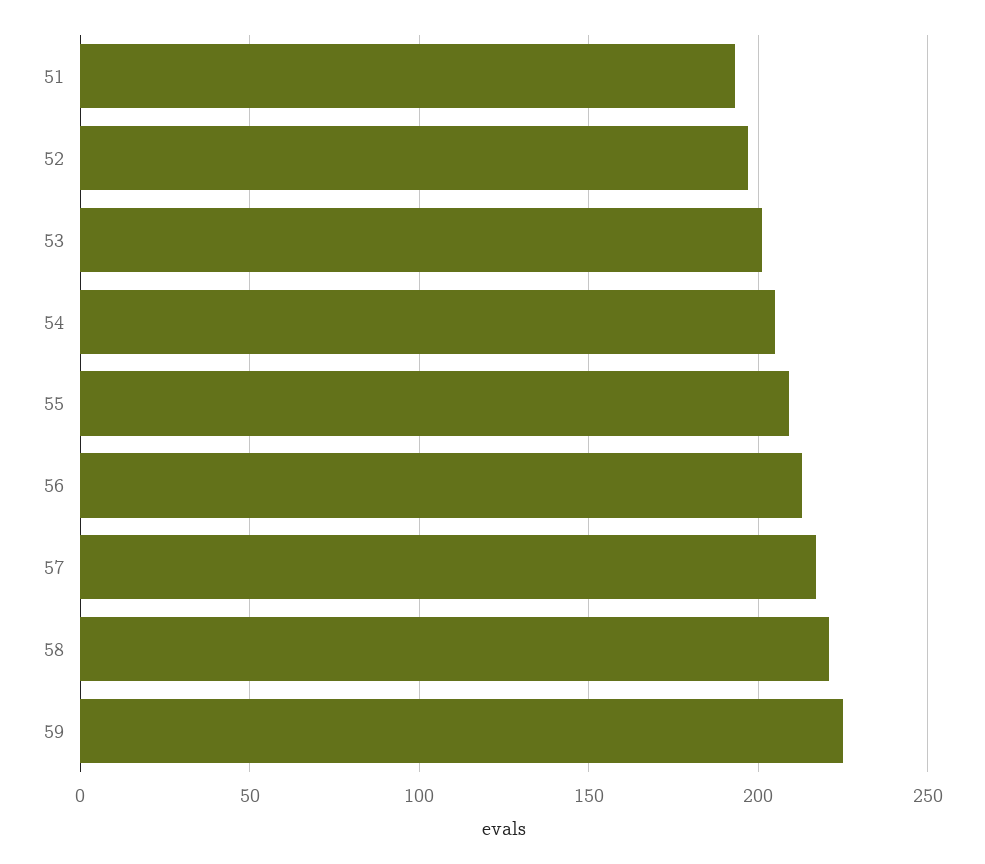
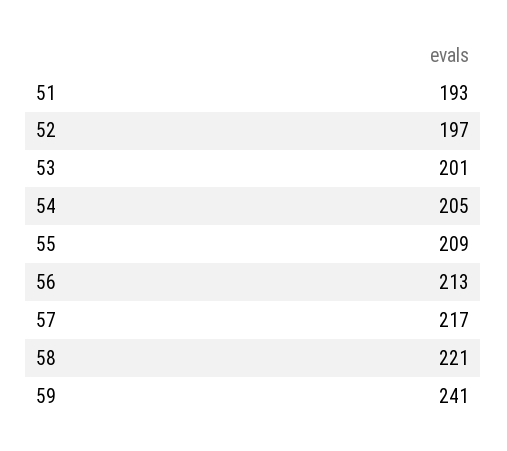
59: 225 -> 241

